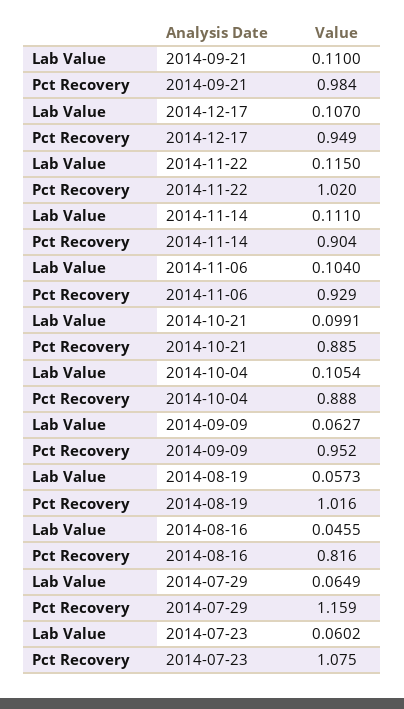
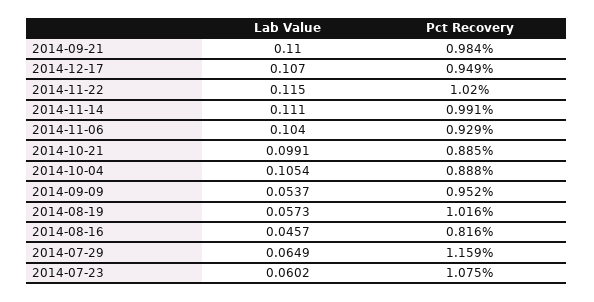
Pct Recovery, 2014-11-14: 0.904 -> 0.991
Lab Value, 2014-09-09: 0.0627 -> 0.0537
Lab Value, 2014-08-16: 0.0455 -> 0.0457

